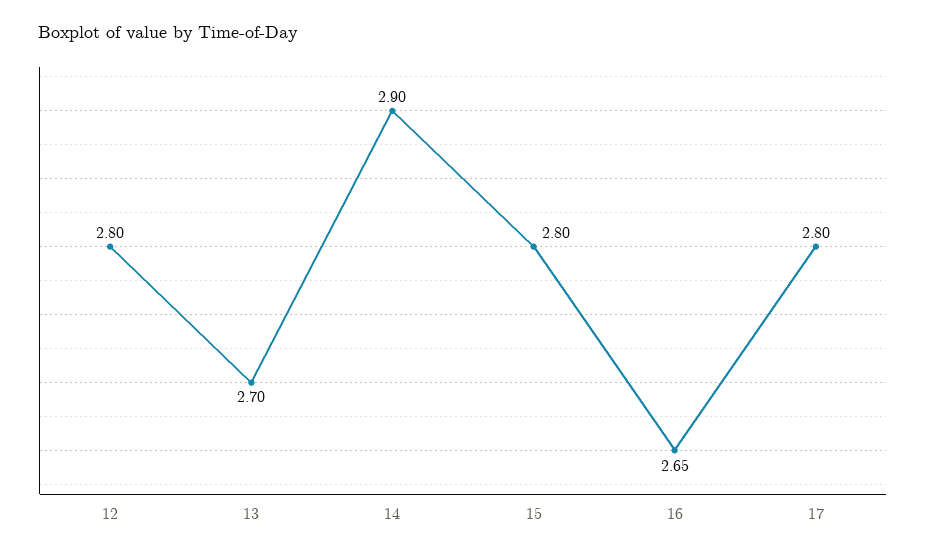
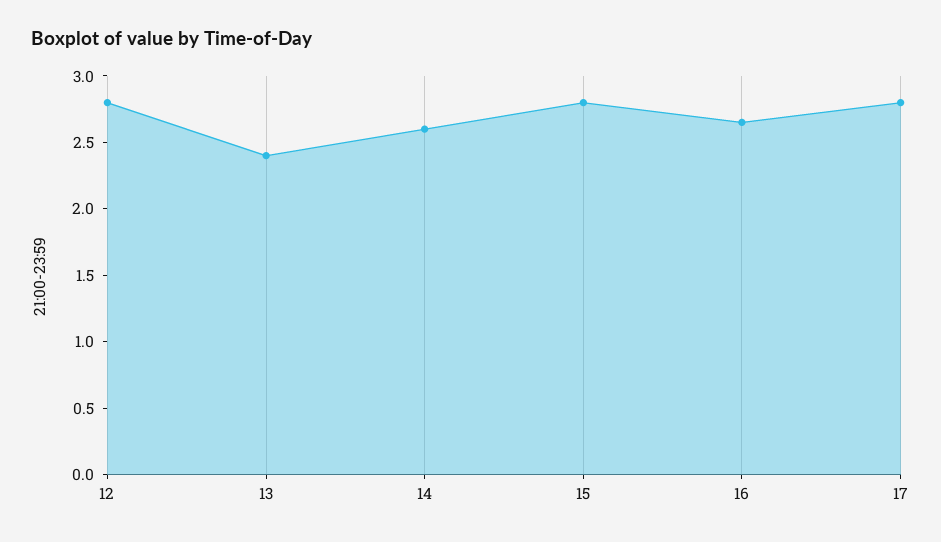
13: 2.7 -> 2.4
14: 2.9 -> 2.6

